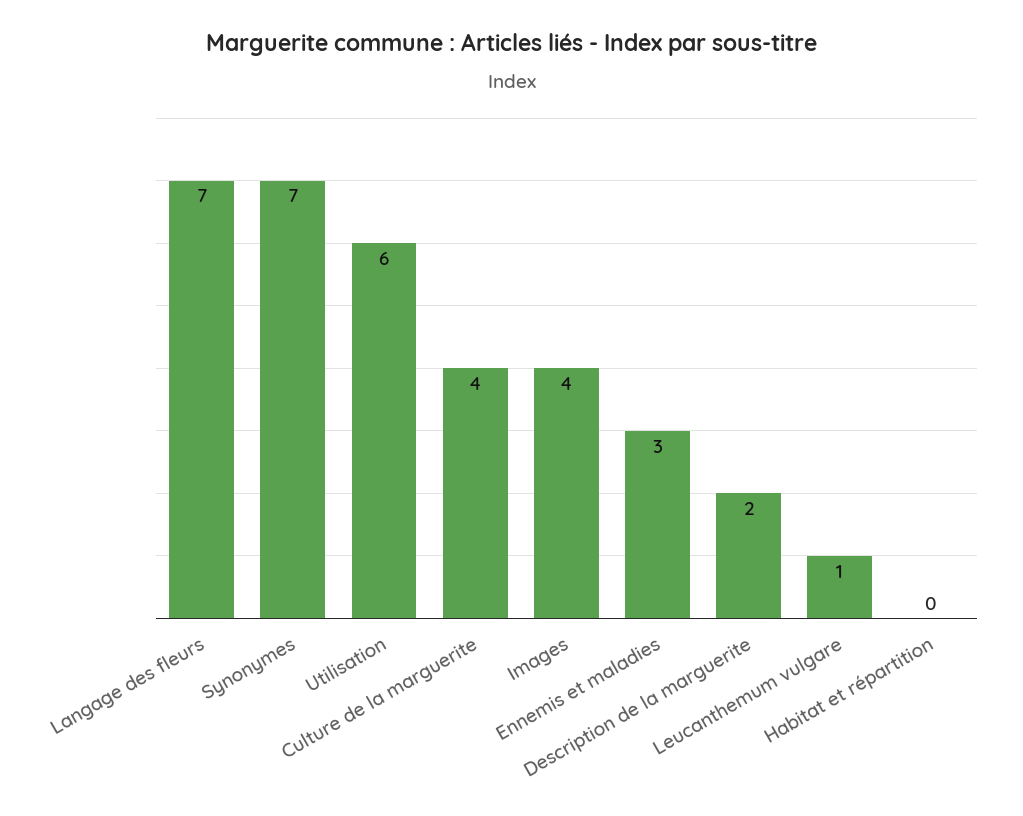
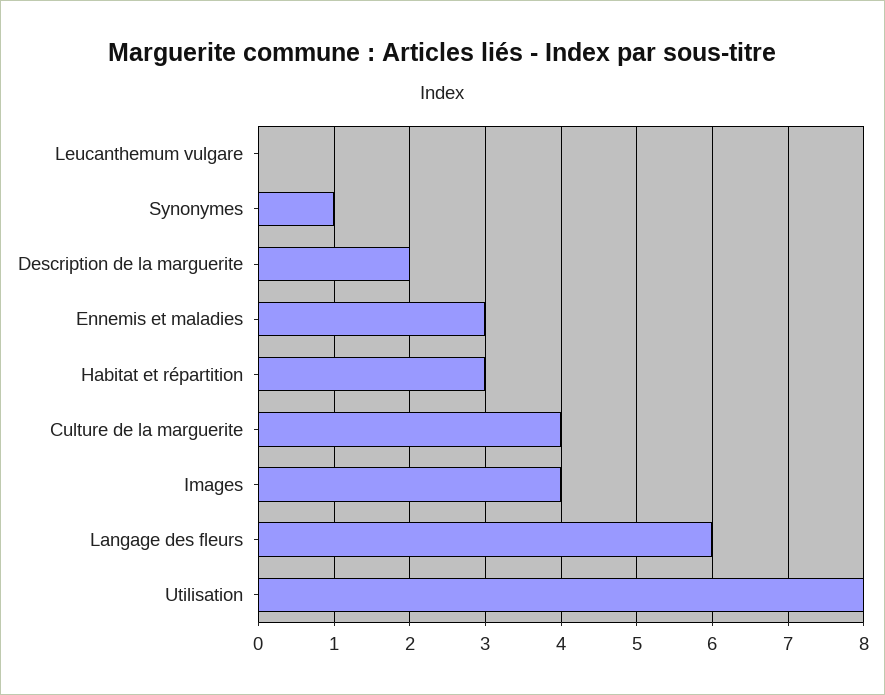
Langage des fleurs: 7 -> 6
Synonymes: 7 -> 1
Utilisation: 6 -> 8
Leucanthemum vulgare: 1 -> 0
Habitat et répartition: 0 -> 3

